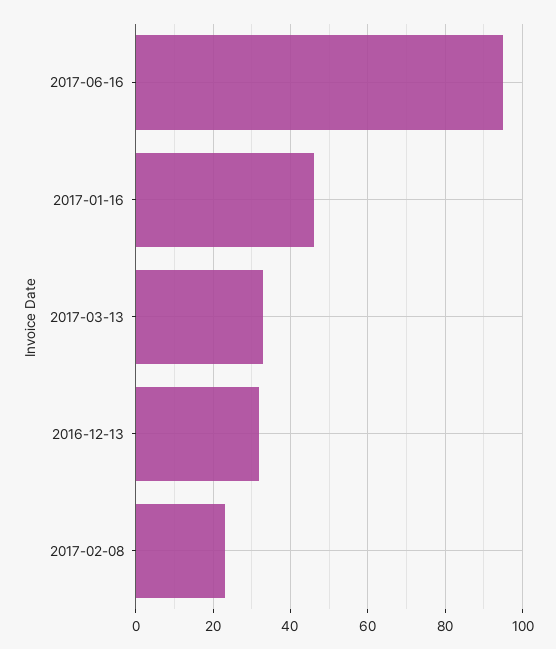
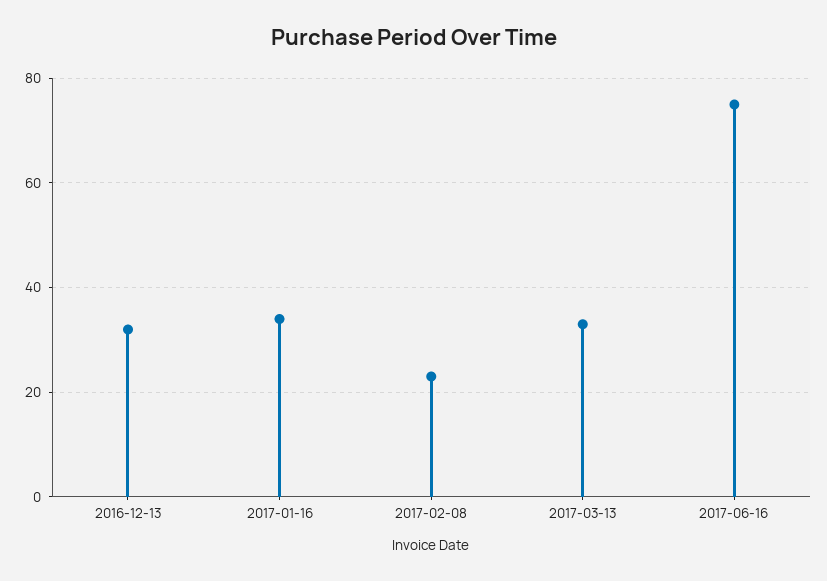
2017-06-16: 95 -> 75
2017-01-16: 45 -> 35

